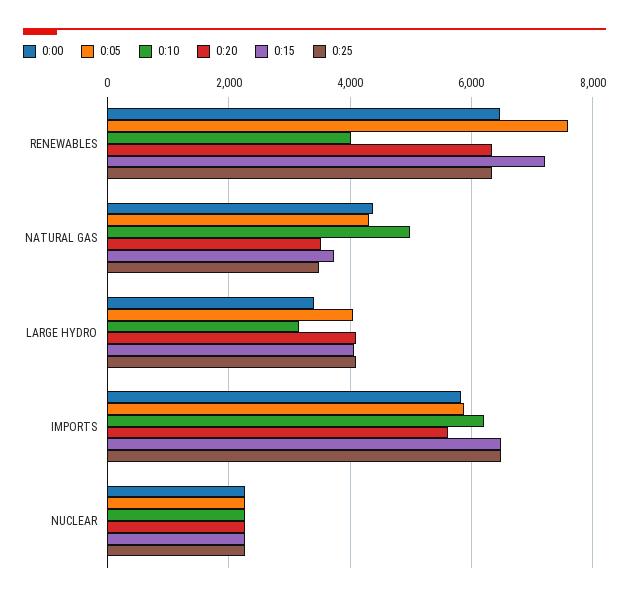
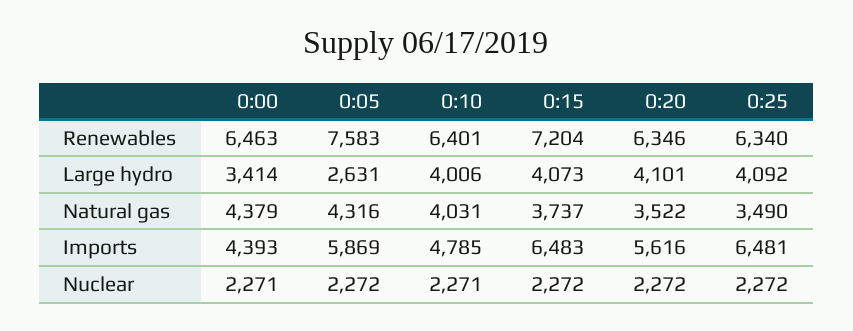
0:10, RENEWABLES: 4000 -> 6401
0:10, NATURAL GAS: 5000 -> 4031
0:05, LARGE HYDRO: 4000 -> 2631
0:10, LARGE HYDRO: 3200 -> 4006
0:00, IMPORTS: 5800 -> 4393
0:10, IMPORTS: 6200 -> 4785

